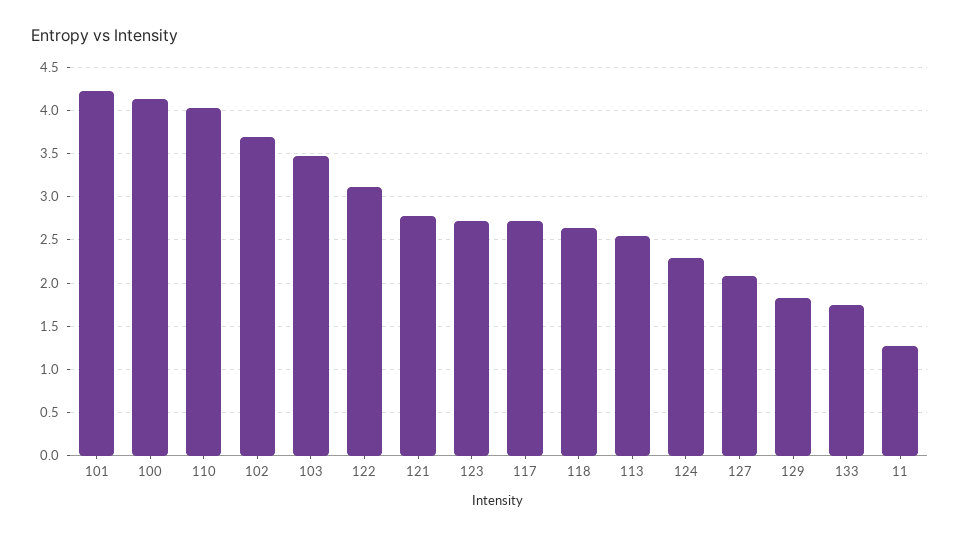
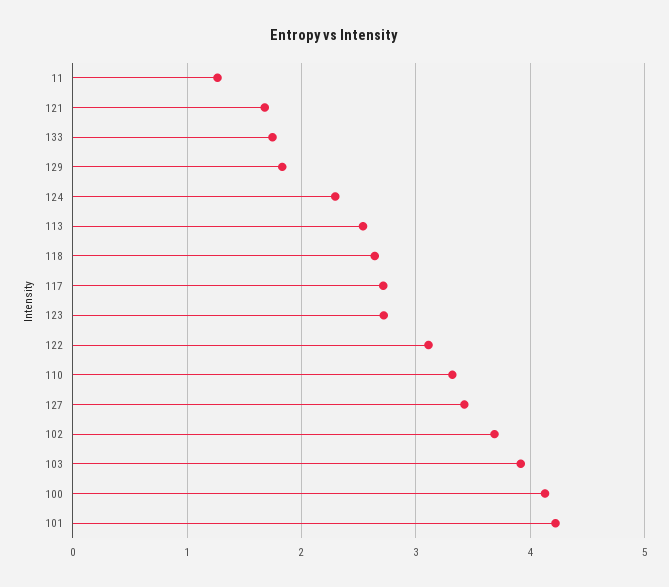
110: 4 -> 3.3
103: 3.5 -> 3.9
121: 2.8 -> 1.7
127: 2.1 -> 3.4

